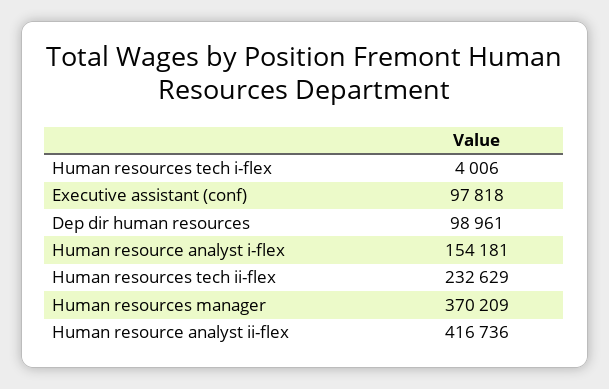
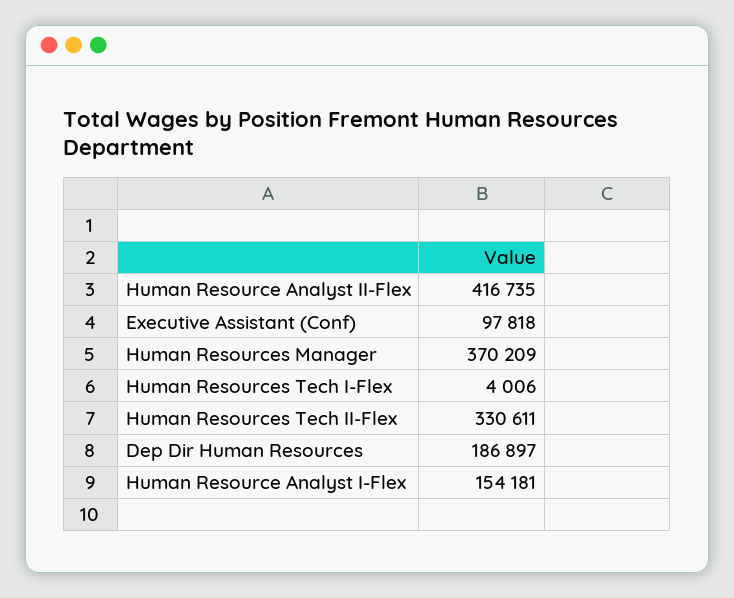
Dep dir human resources: 98961 -> 186897
Human resources tech ii-flex: 232629 -> 330611
Human resource analyst ii-flex: 416736 -> 416735

